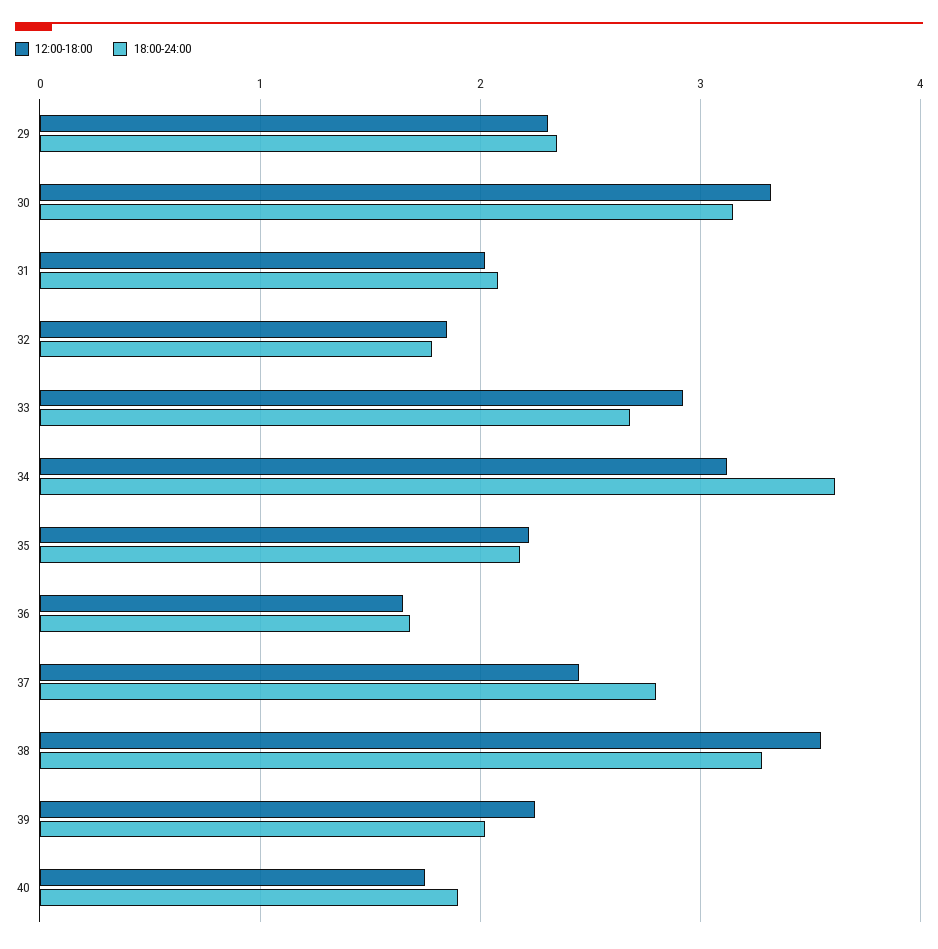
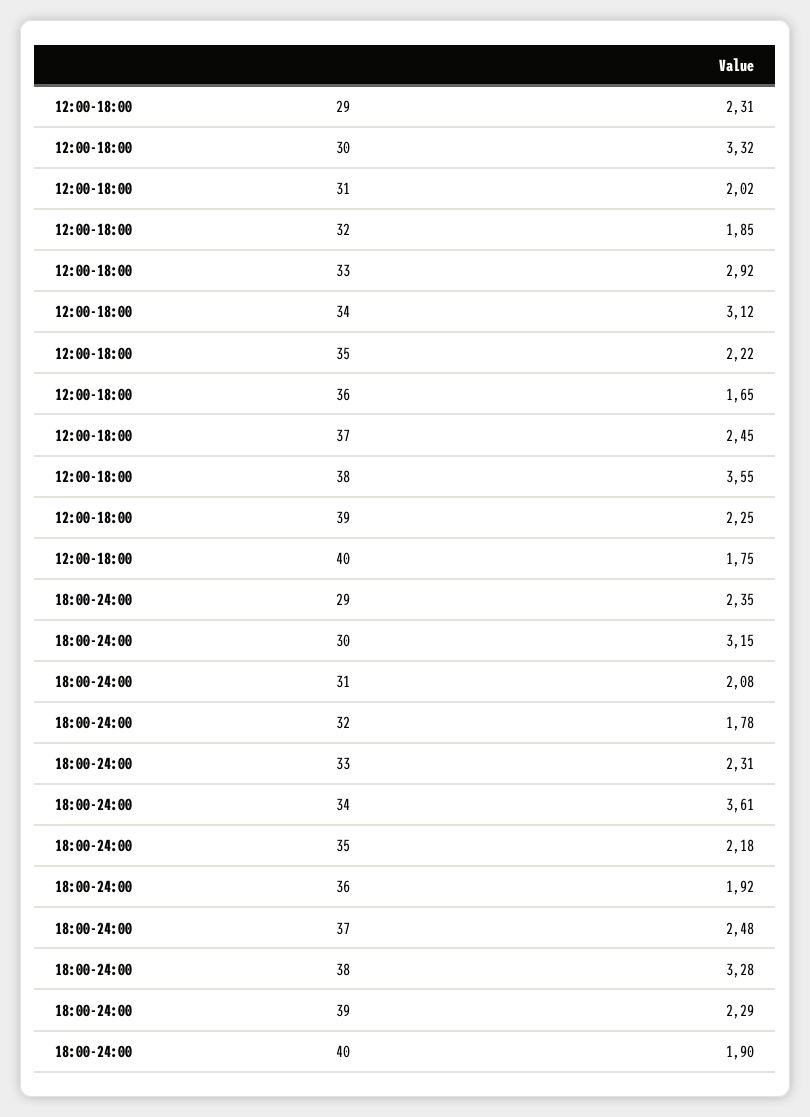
18:00-24:00, 33: 2.7 -> 2.31
18:00-24:00, 36: 1.7 -> 1.92
18:00-24:00, 37: 2.8 -> 2.48
18:00-24:00, 39: 2 -> 2.29

